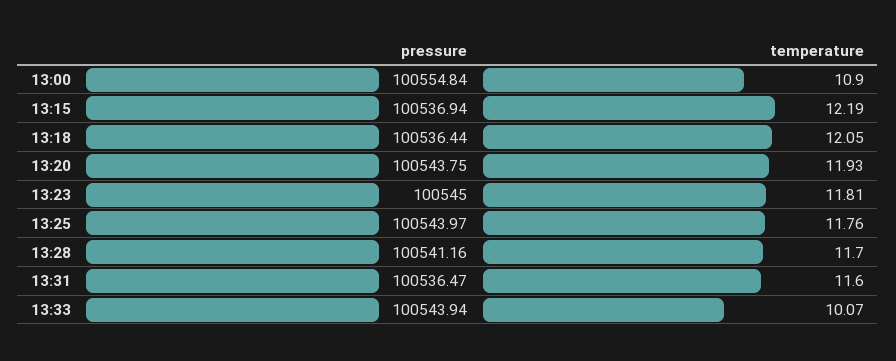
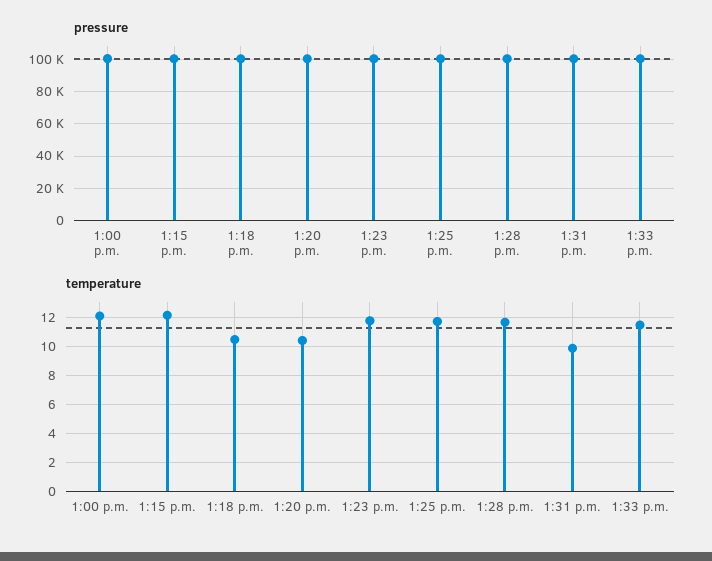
temperature, 13:00: 10.9 -> 12
temperature, 13:18: 12.05 -> 10.5
temperature, 13:20: 11.93 -> 10.5
temperature, 13:31: 11.6 -> 10
temperature, 13:33: 10.07 -> 11.5

